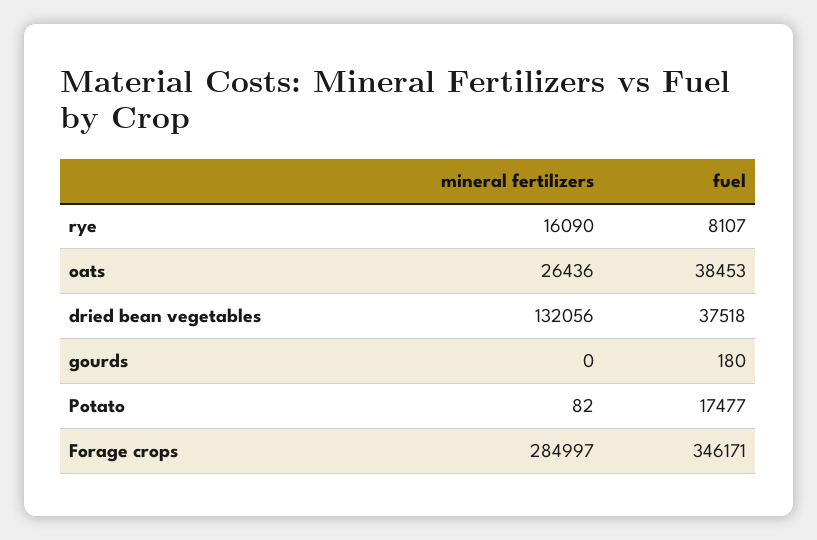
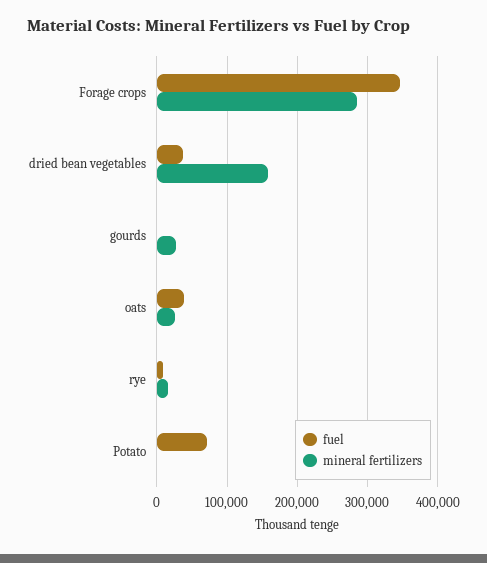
mineral fertilizers, dried bean vegetables: 132056 -> 160000
mineral fertilizers, gourds: 0 -> 30000
fuel, Potato: 17477 -> 70000

